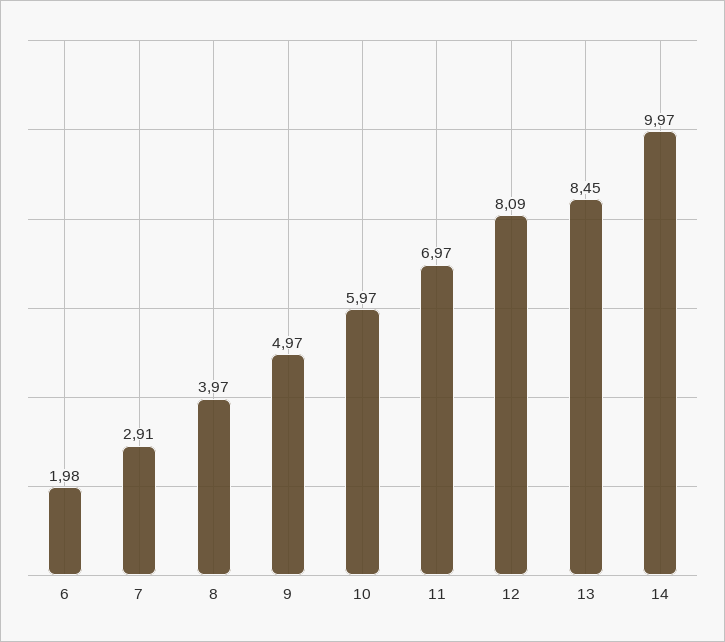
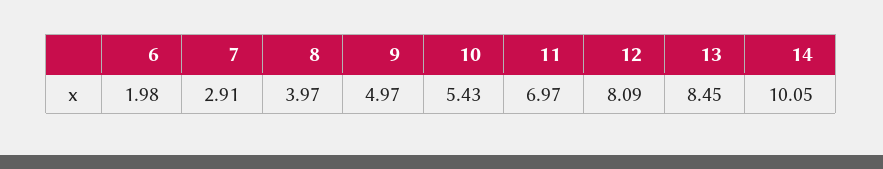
10: 5.97 -> 5.43
14: 9.97 -> 10.05

